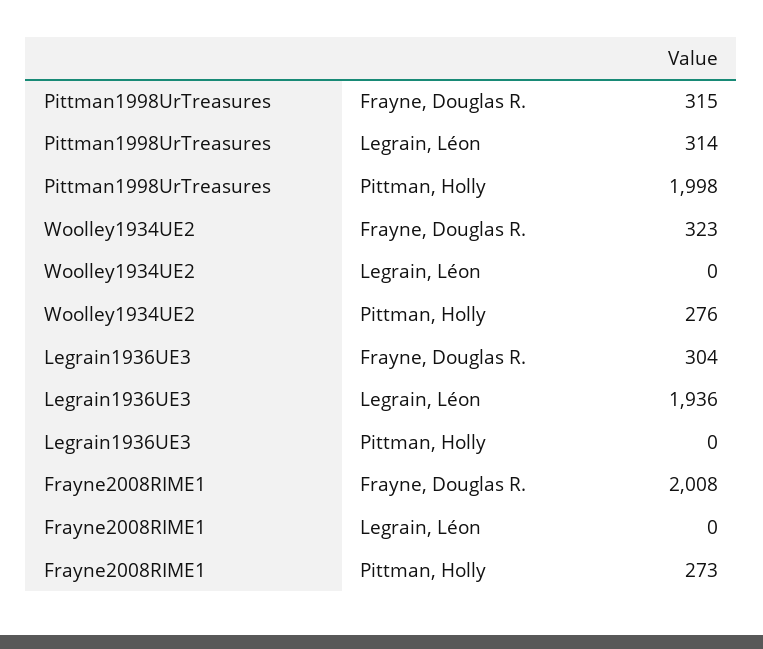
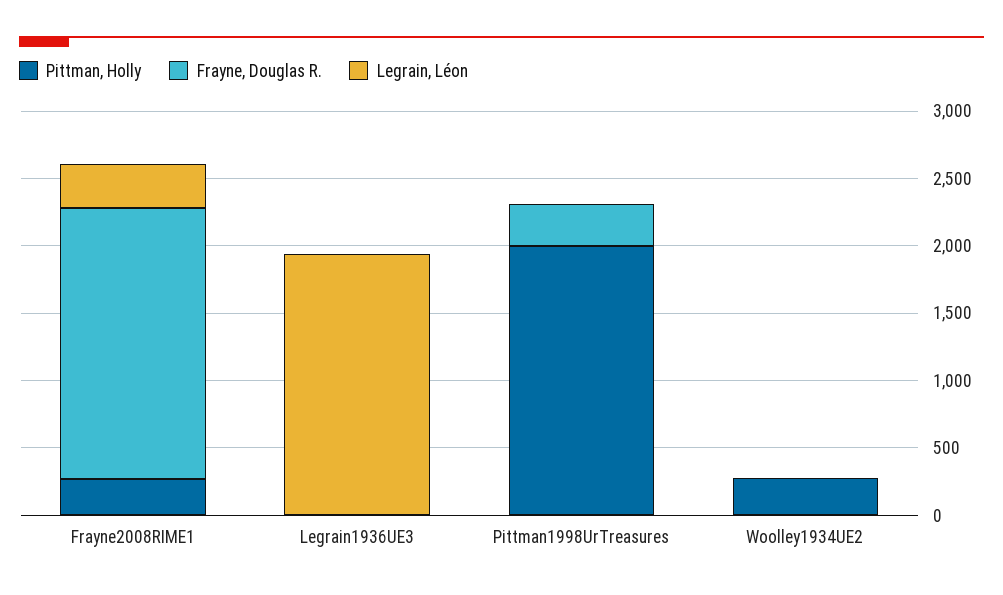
Legrain, Léon, Pittman1998UrTreasures: 314 -> 0
Frayne, Douglas R., Woolley1934UE2: 323 -> 0
Frayne, Douglas R., Legrain1936UE3: 304 -> 0
Legrain, Léon, Frayne2008RIME1: 0 -> 300

